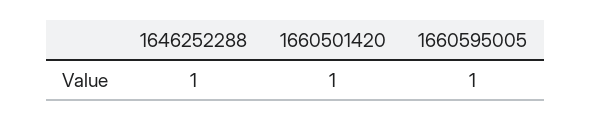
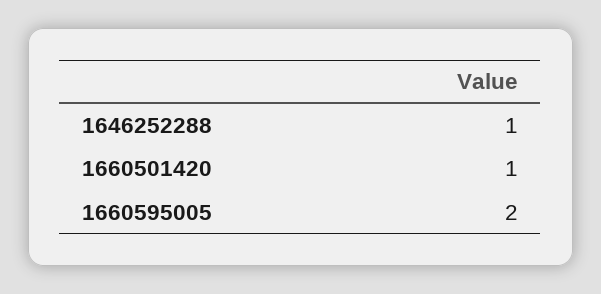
1660595005: 1 -> 2

